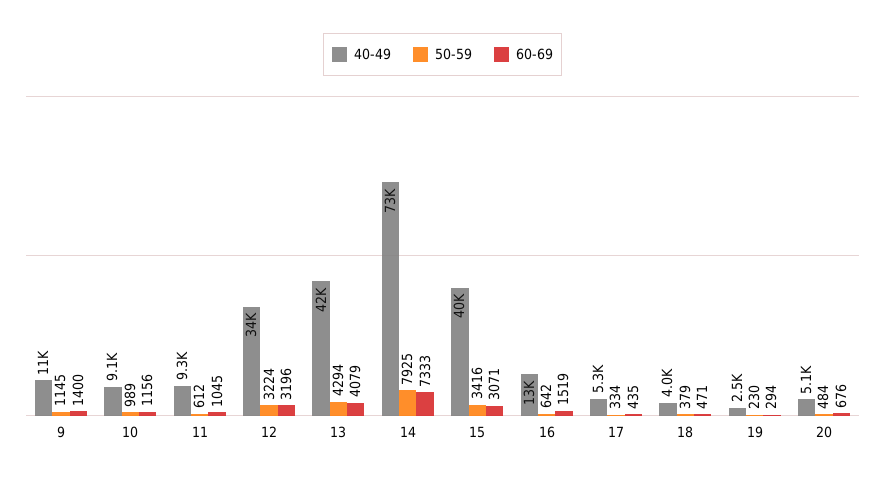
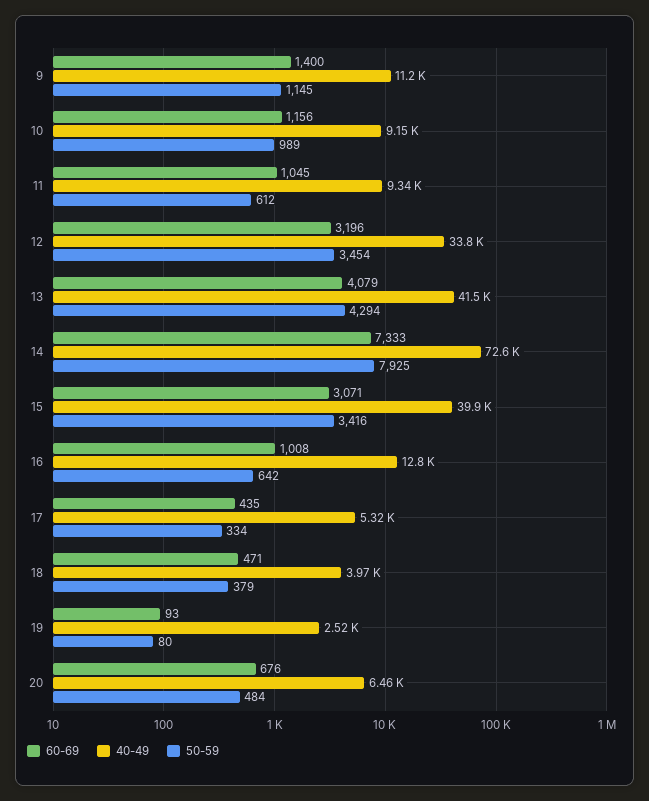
50-59, 12: 3224 -> 3454
60-69, 16: 1519 -> 1008
50-59, 19: 230 -> 80
60-69, 19: 294 -> 93
40-49, 20: 5100 -> 6460

